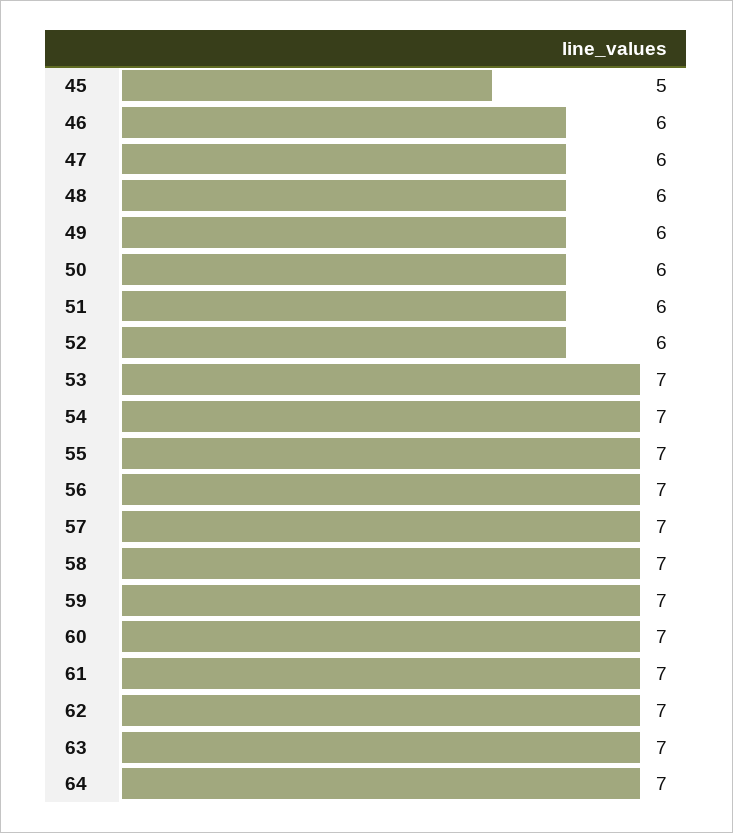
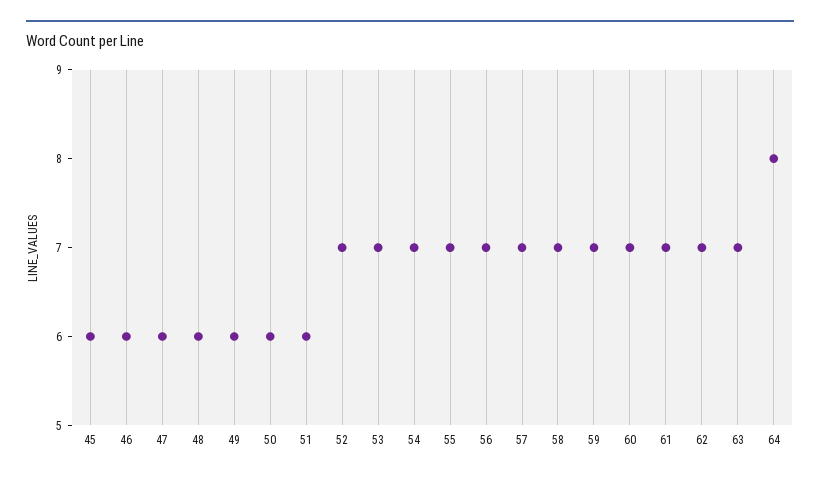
45: 5 -> 6
52: 6 -> 7
64: 7 -> 8

